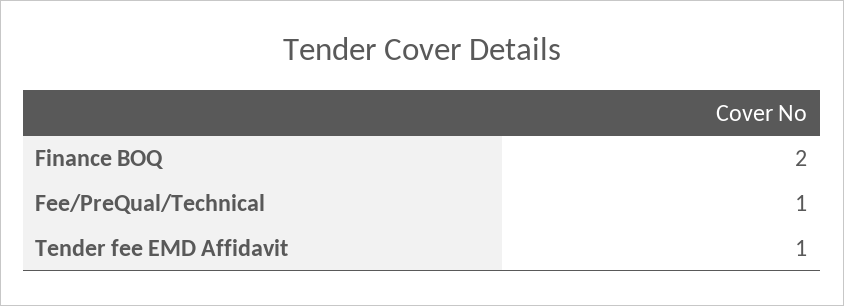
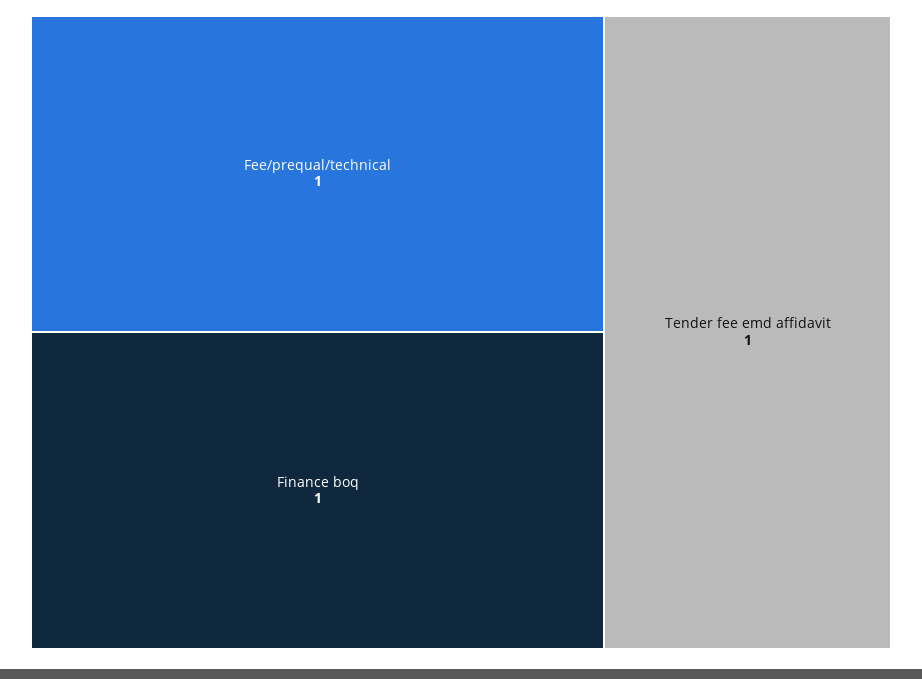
Finance BOQ: 2 -> 1

